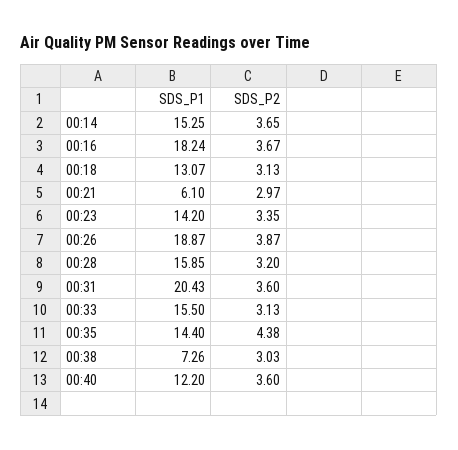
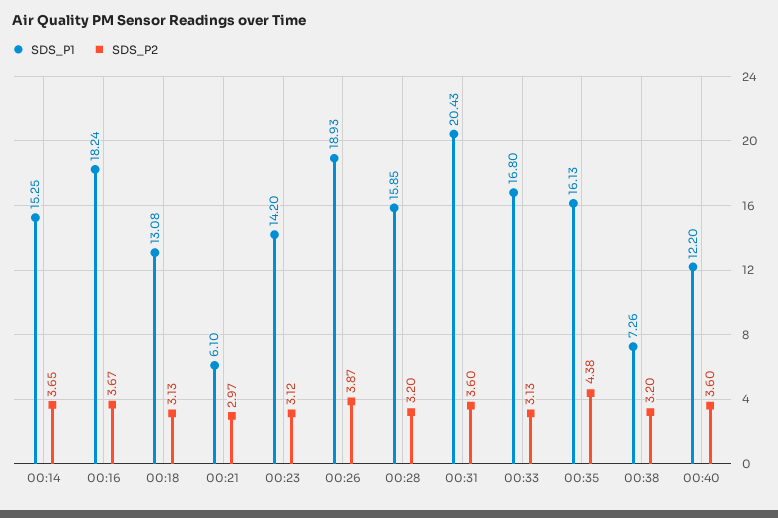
SDS_P1, 00:18: 13.07 -> 13.08
SDS_P2, 00:23: 3.35 -> 3.12
SDS_P1, 00:26: 18.87 -> 18.93
SDS_P1, 00:33: 15.5 -> 16.8
SDS_P1, 00:35: 14.4 -> 16.13
SDS_P2, 00:38: 3.03 -> 3.2

